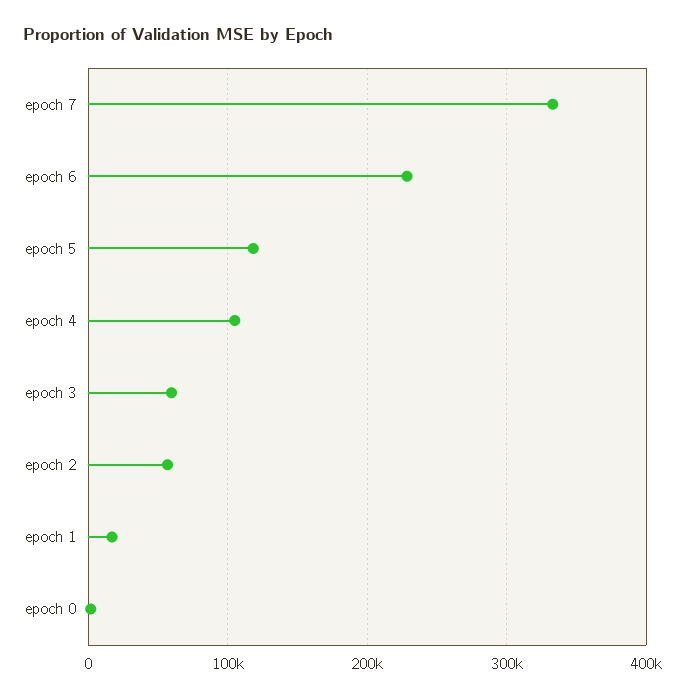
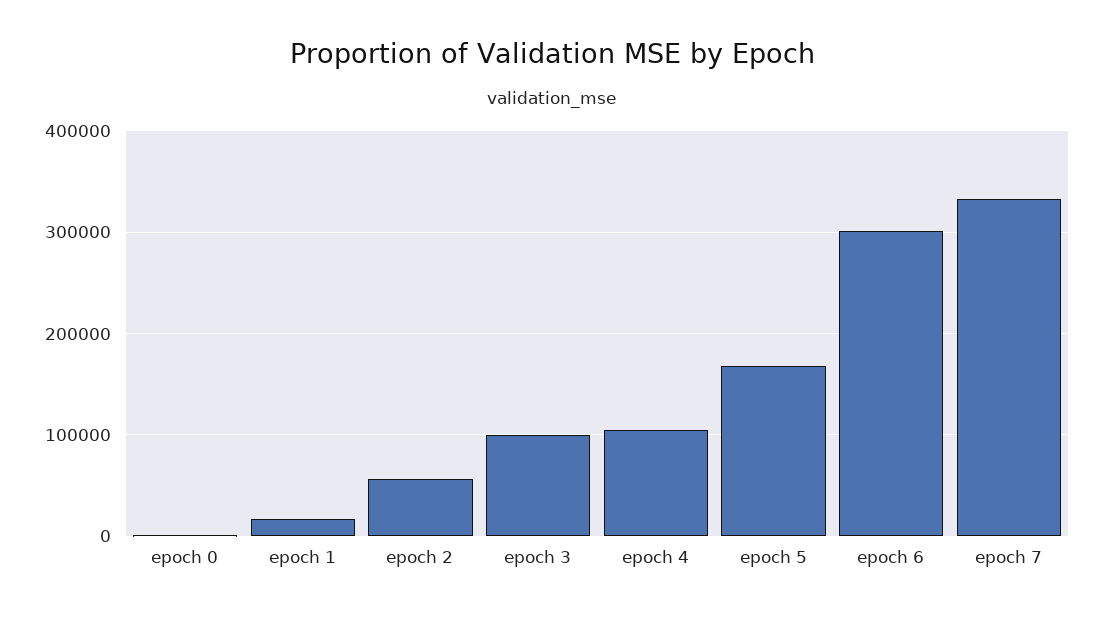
epoch 6: 230000 -> 300000
epoch 5: 120000 -> 170000
epoch 3: 60000 -> 100000

